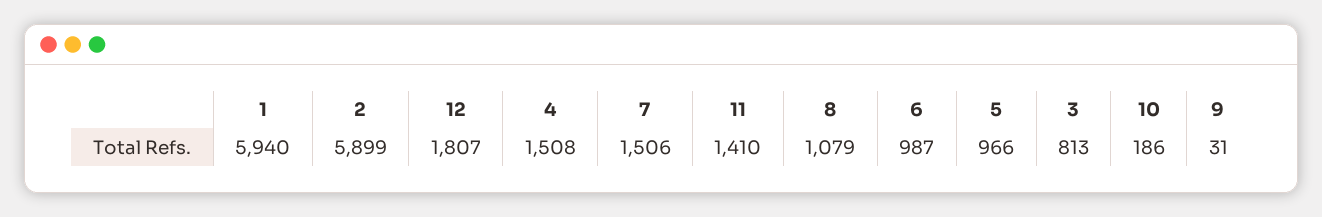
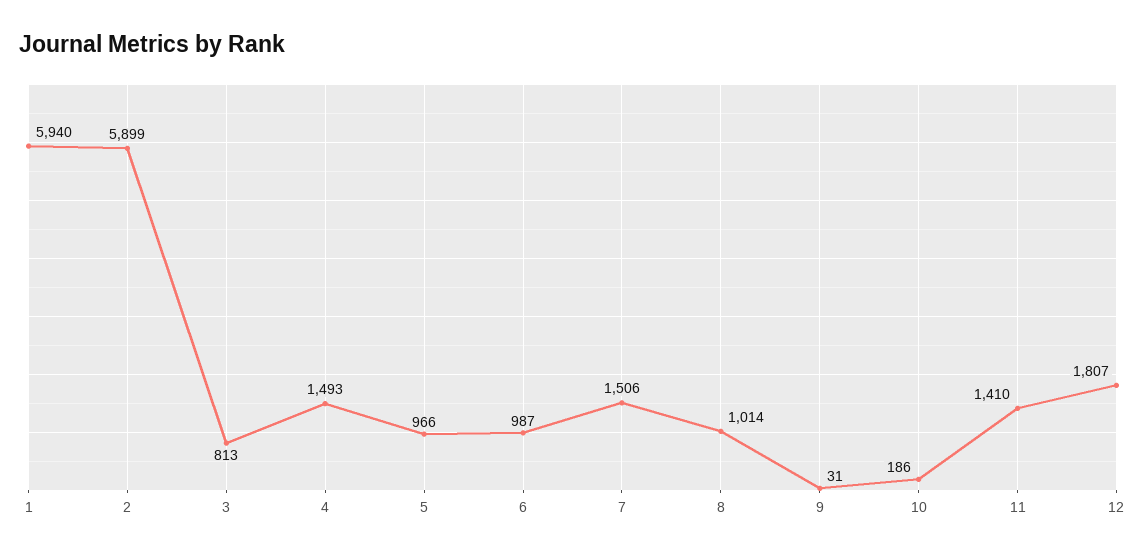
4: 1508 -> 1493
8: 1079 -> 1014

